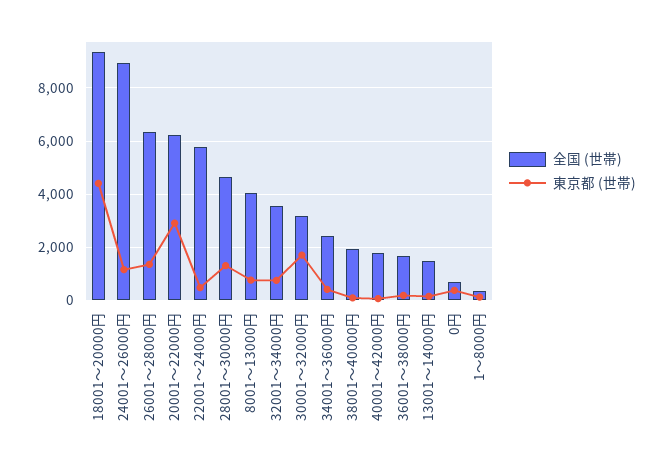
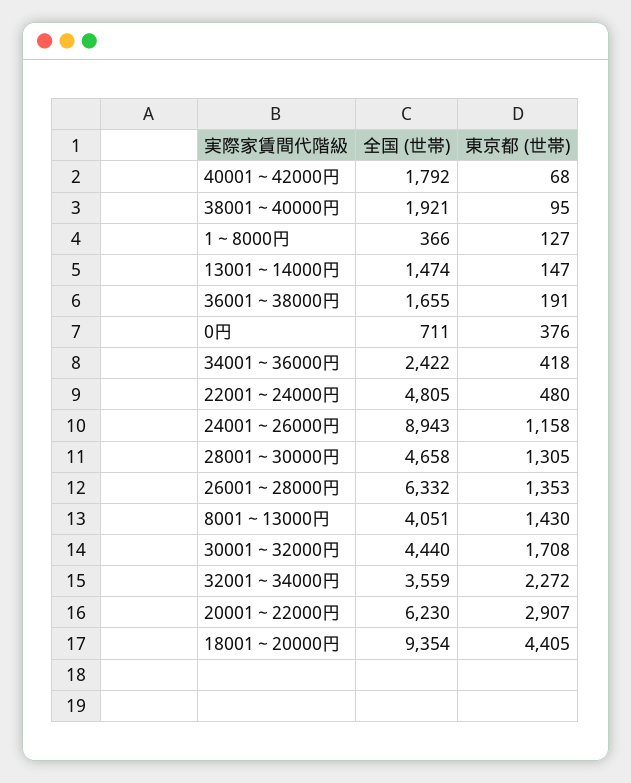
全国 (世帯), 22001～24000円: 5750 -> 4805
東京都 (世帯), 8001～13000円: 750 -> 1430
東京都 (世帯), 32001～34000円: 750 -> 2272
全国 (世帯), 30001～32000円: 3250 -> 4440

